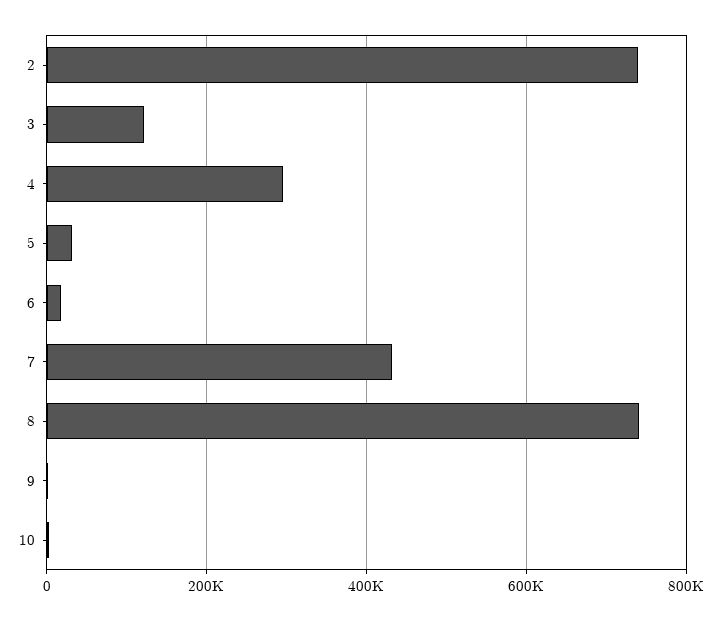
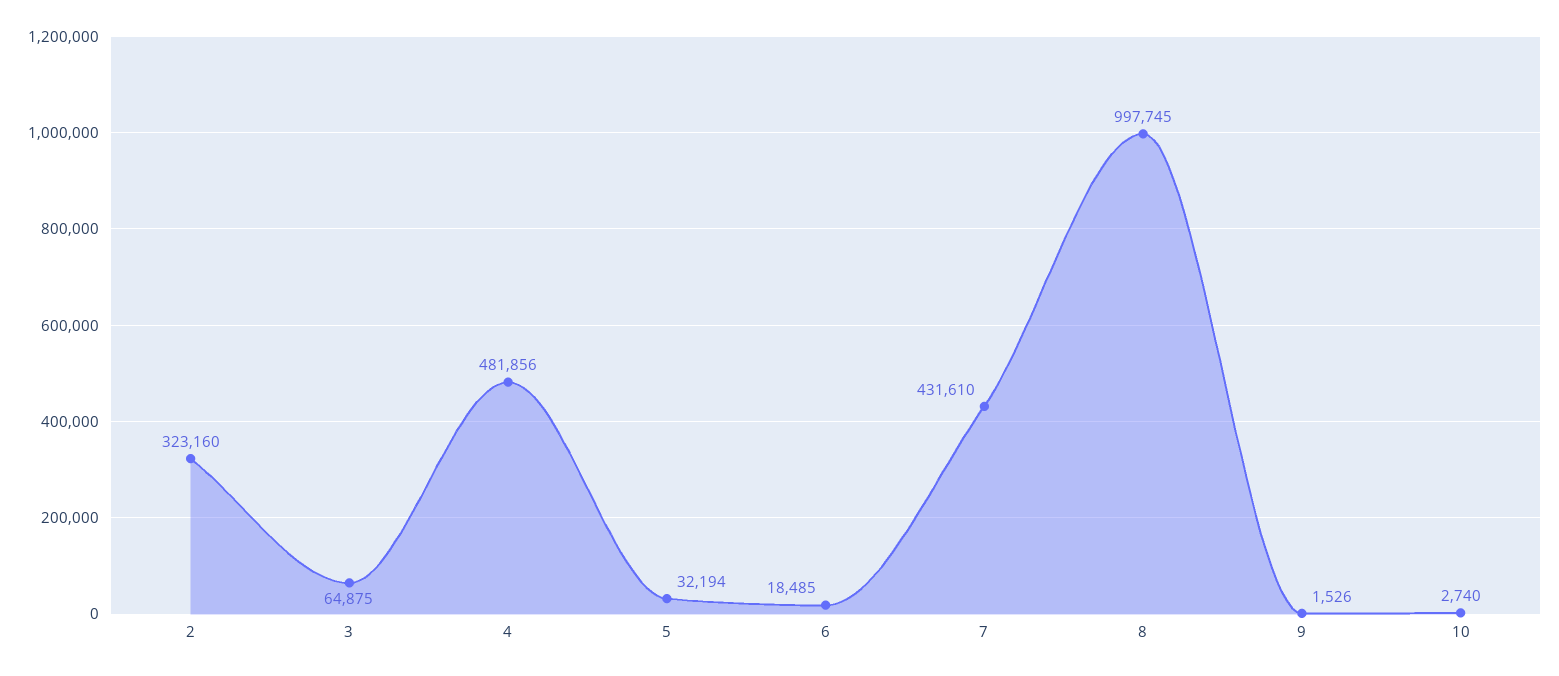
2: 740000 -> 323160
3: 120000 -> 64875
4: 300000 -> 481856
8: 740000 -> 997745

